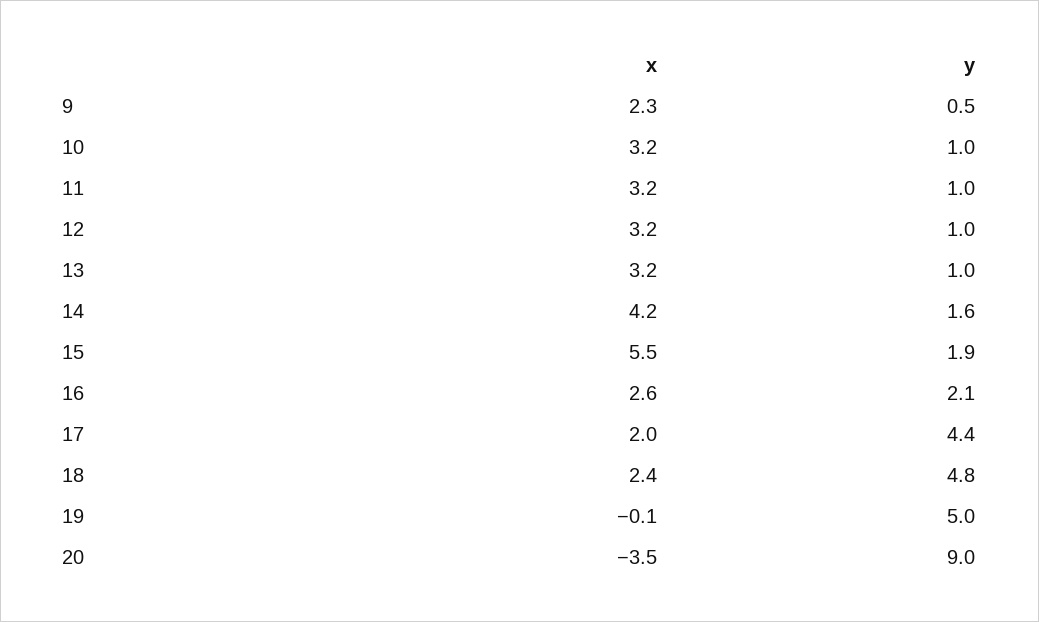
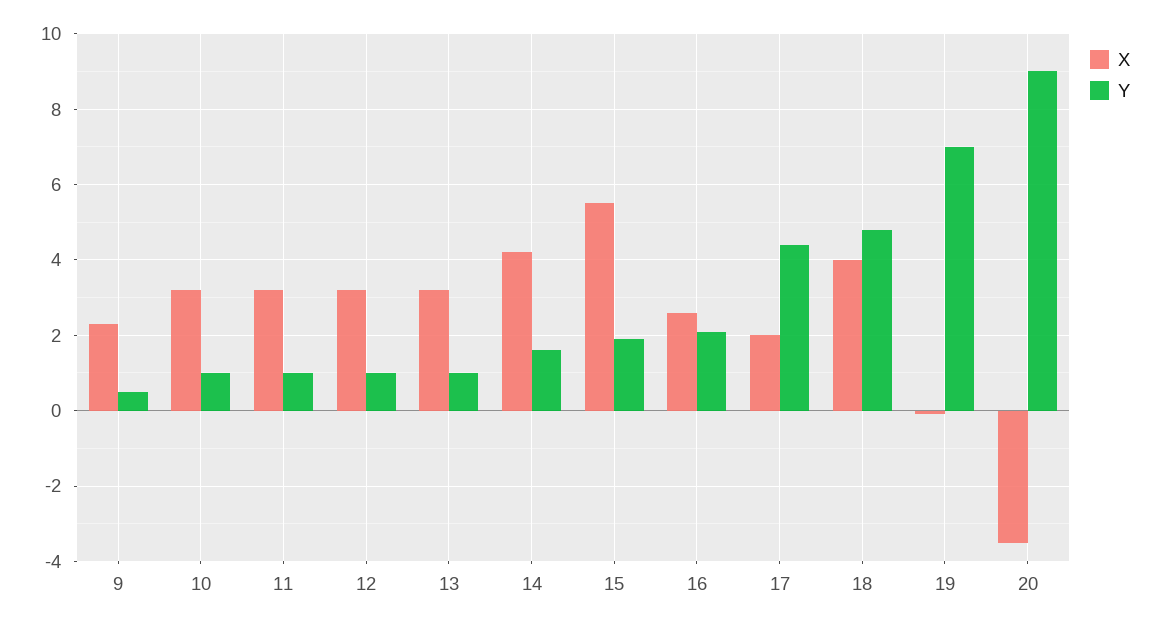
x, 18: 2.4 -> 4
y, 19: 5 -> 7

